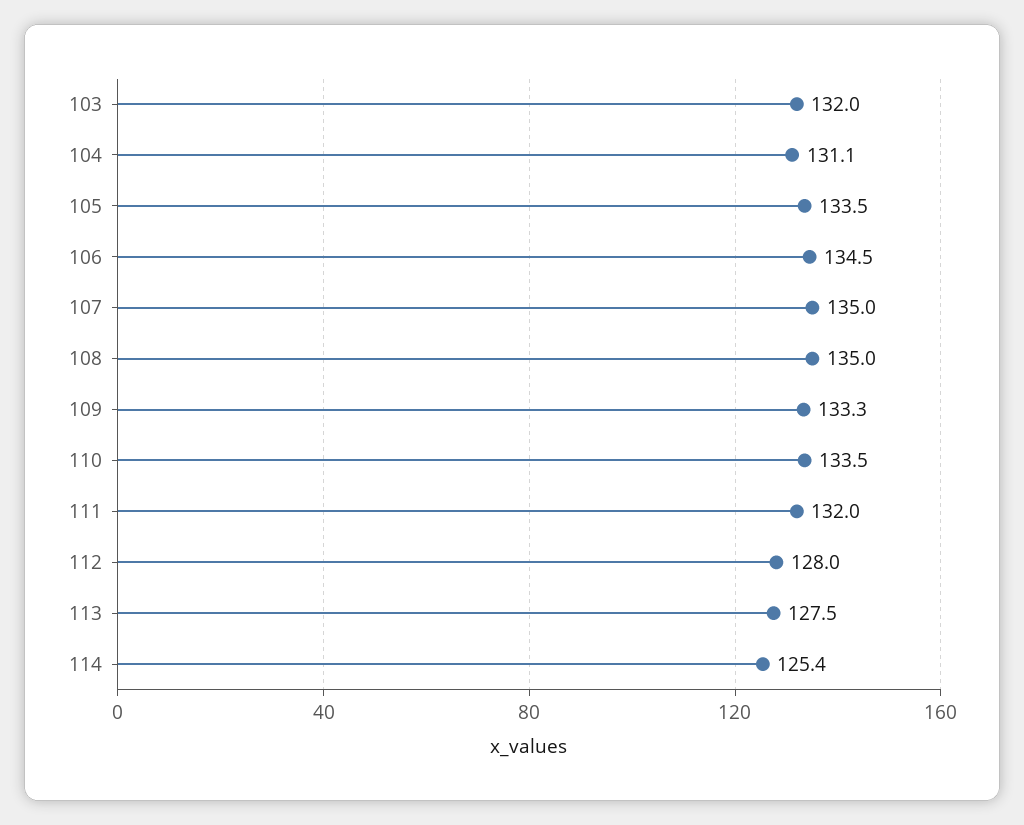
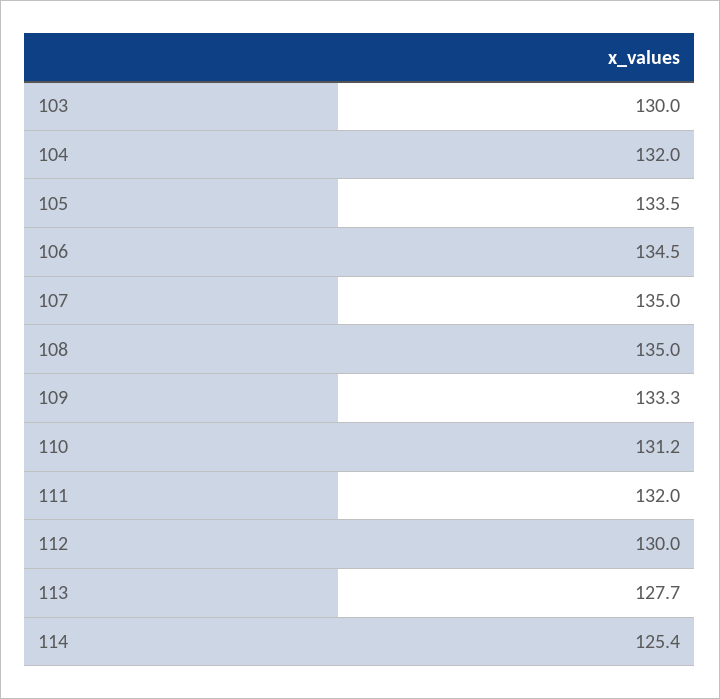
103: 132 -> 130
104: 131.1 -> 132
110: 133.5 -> 131.2
112: 128 -> 130
113: 127.5 -> 127.7

